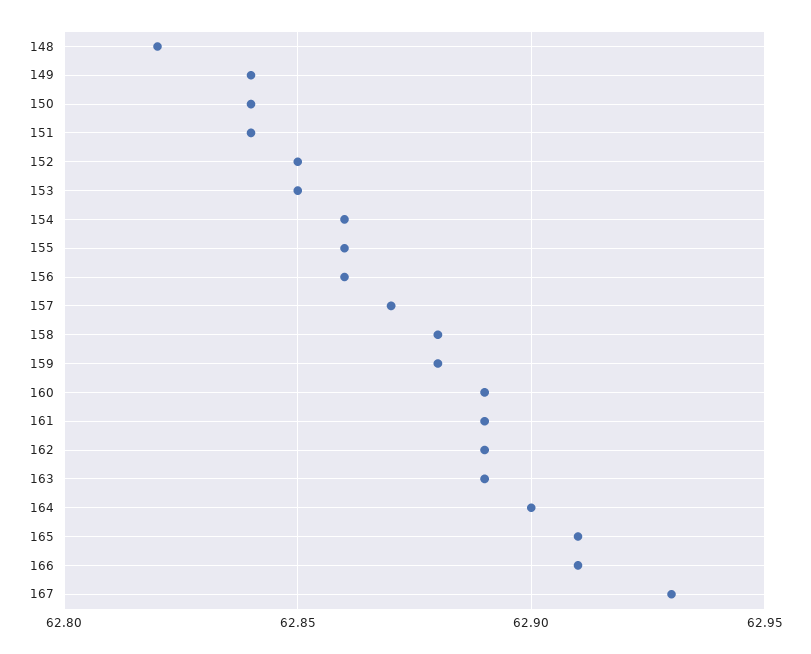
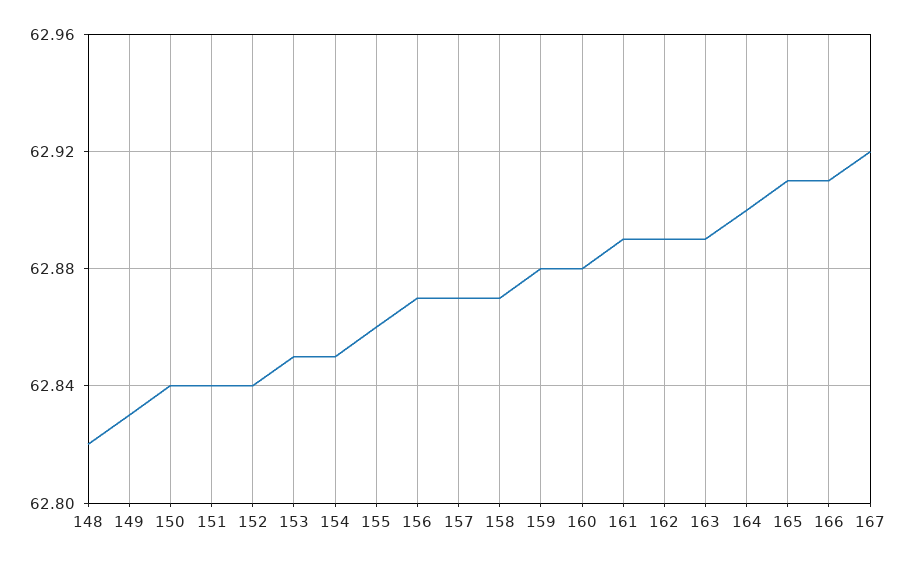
149: 62.84 -> 62.83
152: 62.85 -> 62.84
154: 62.86 -> 62.85
156: 62.86 -> 62.87
158: 62.88 -> 62.87
160: 62.89 -> 62.88
167: 62.93 -> 62.92

